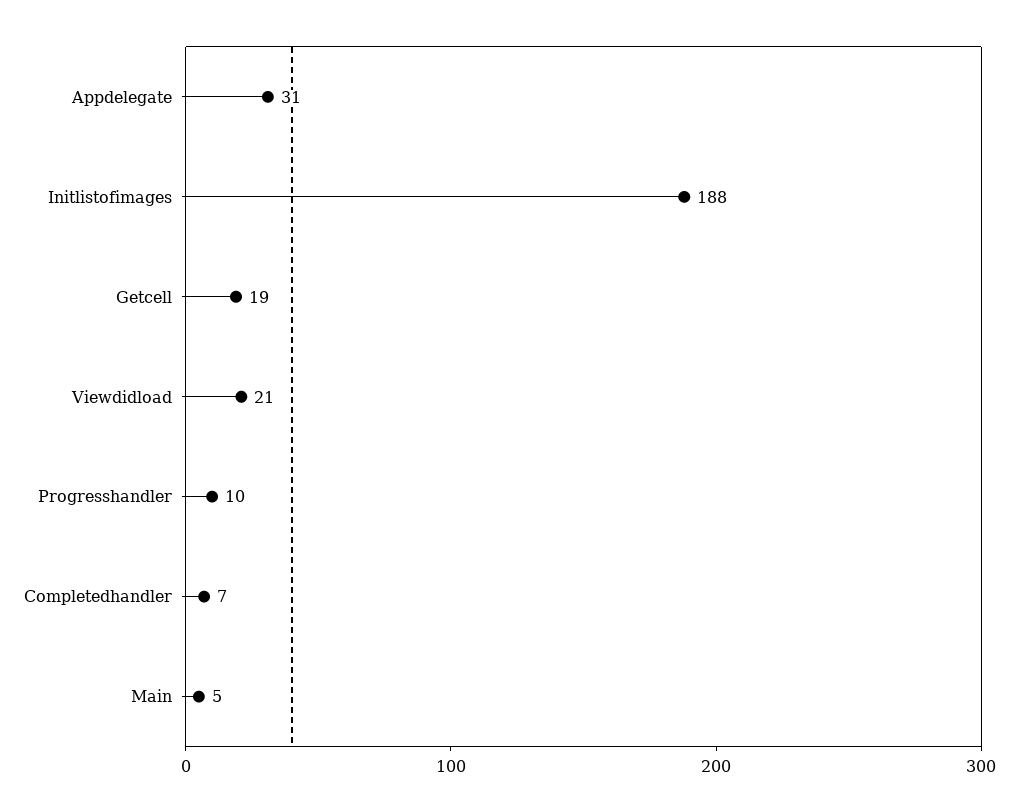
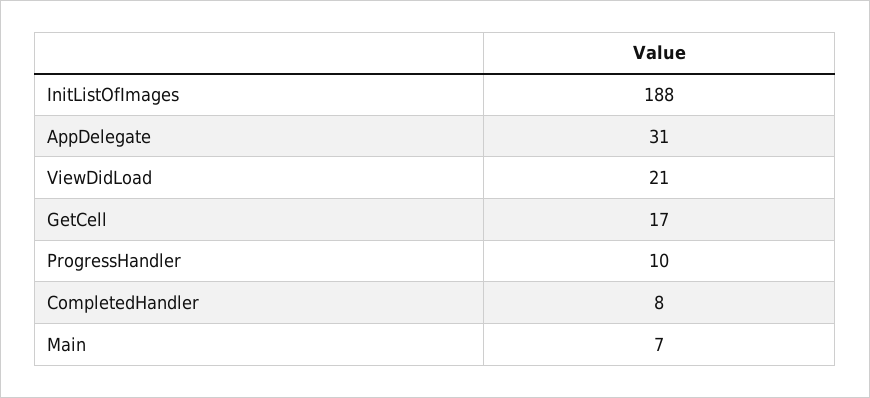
Getcell: 19 -> 17
Completedhandler: 7 -> 8
Main: 5 -> 7

